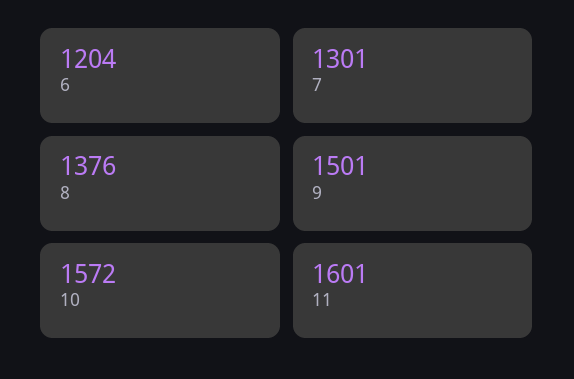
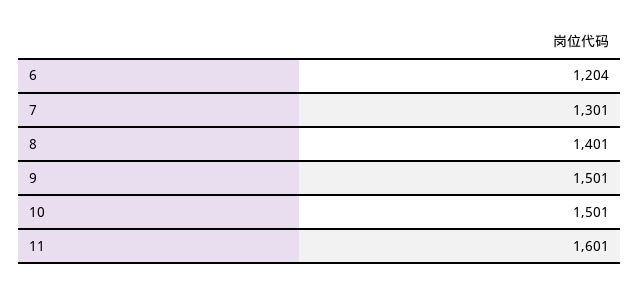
8: 1376 -> 1401
10: 1572 -> 1501

